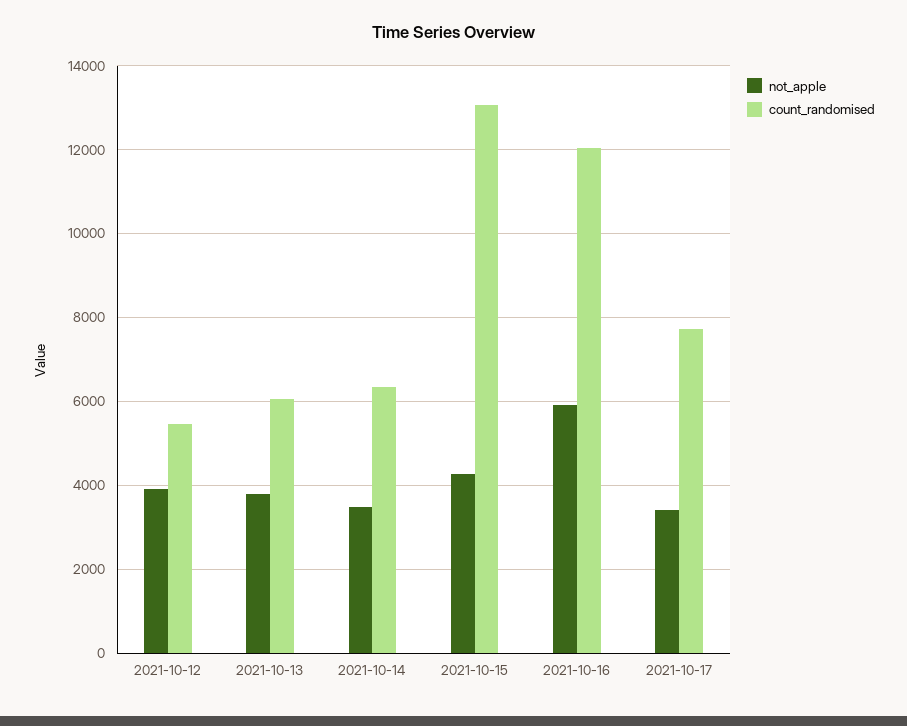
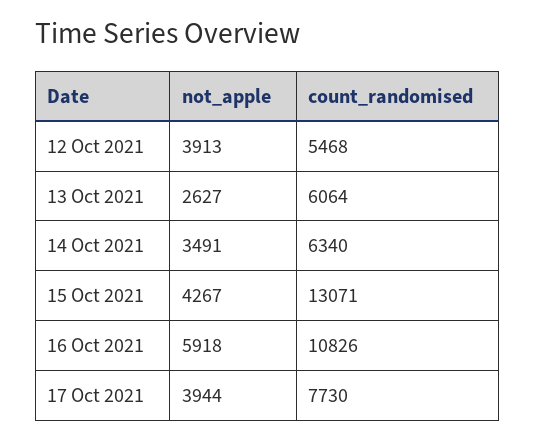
not_apple, 2021-10-13: 3800 -> 2627
count_randomised, 2021-10-16: 12000 -> 10826
not_apple, 2021-10-17: 3400 -> 3944

